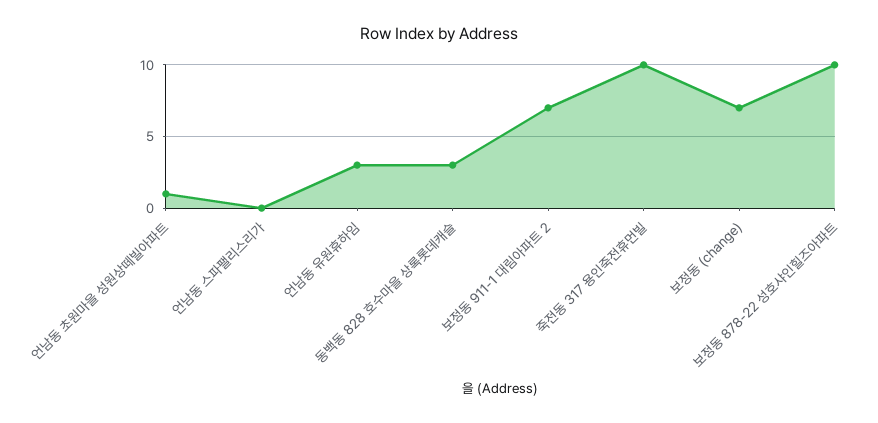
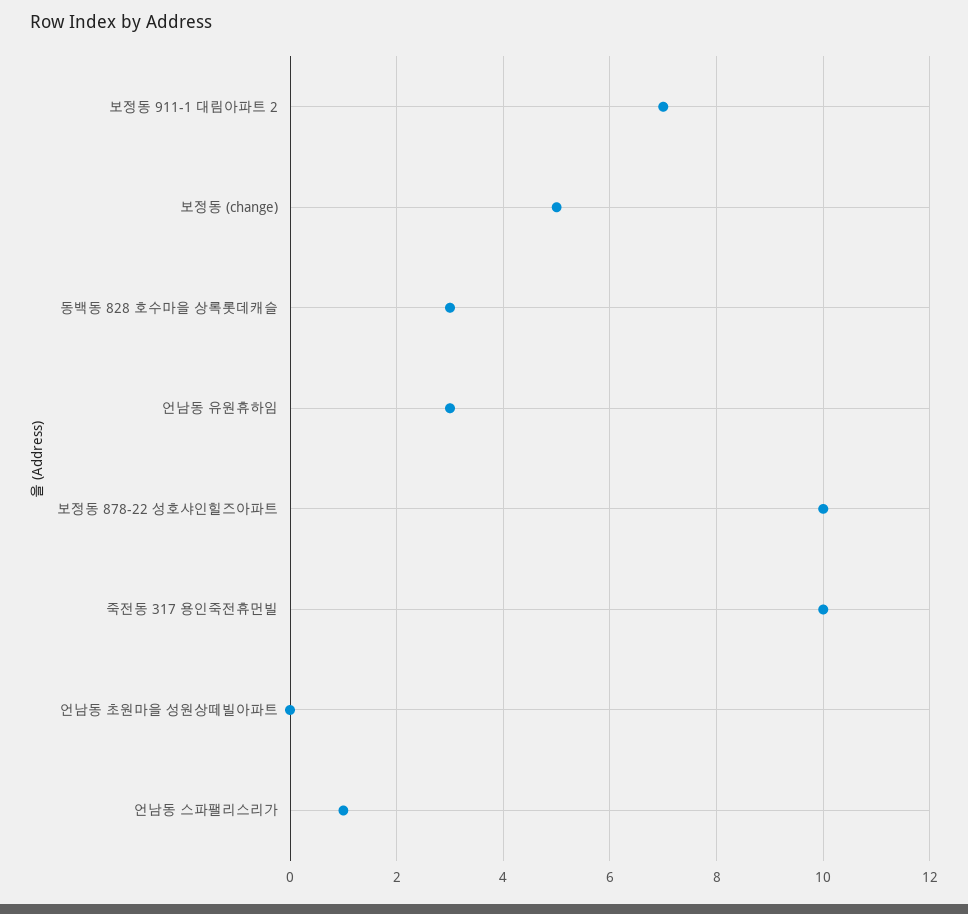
언남동 초원마을 성원상떼빌아파트: 1 -> 0
언남동 스파팰리스리가: 0 -> 1
보정동 (change): 7 -> 5

